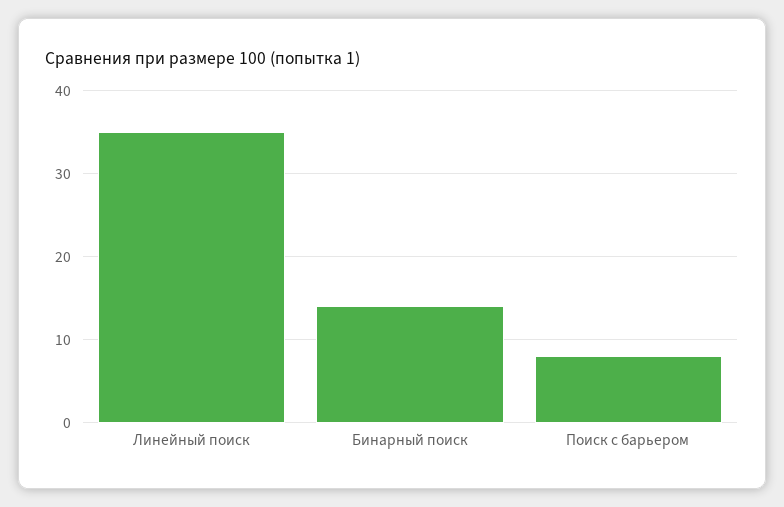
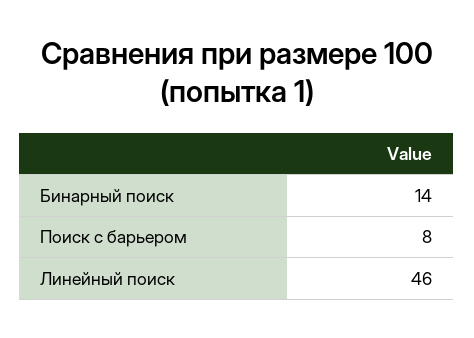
Линейный поиск: 35 -> 46

